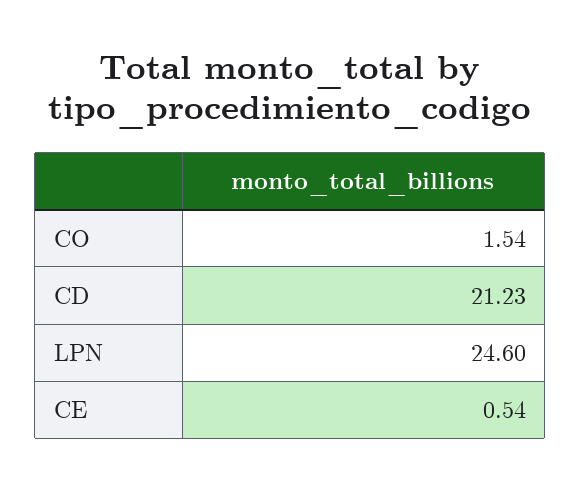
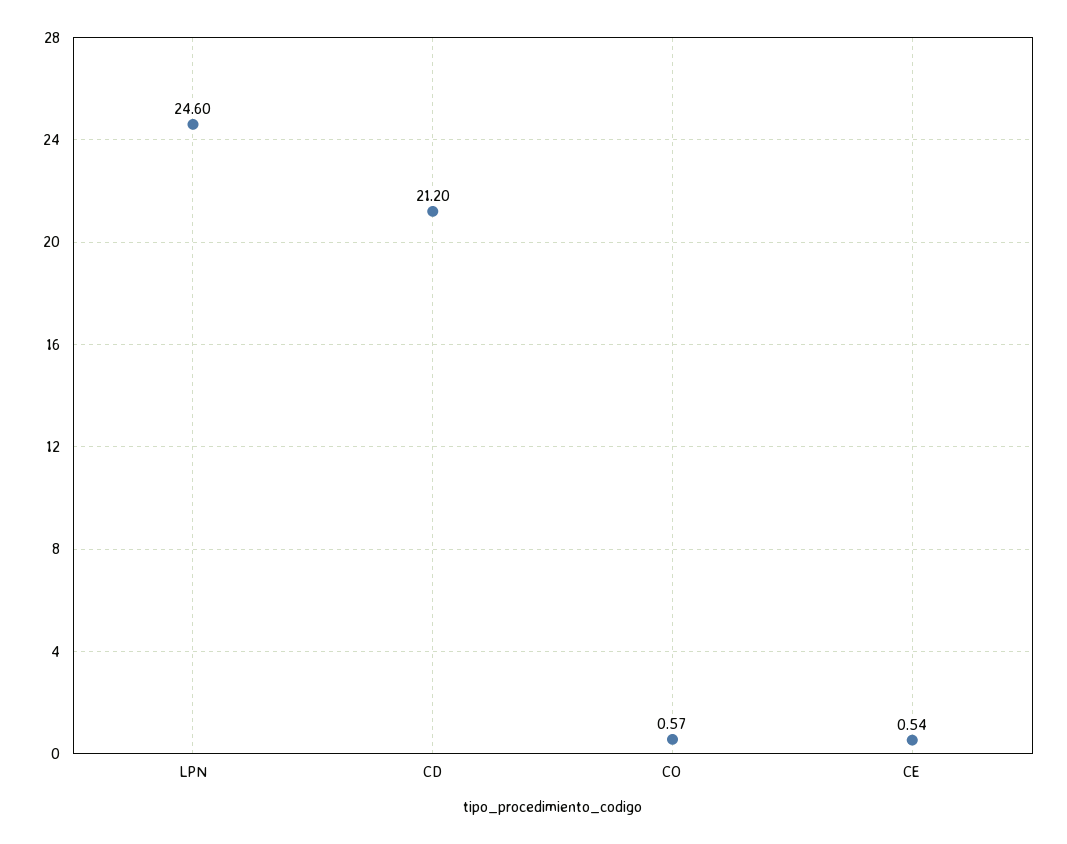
CO: 1.54 -> 0.57
CD: 21.23 -> 21.2

